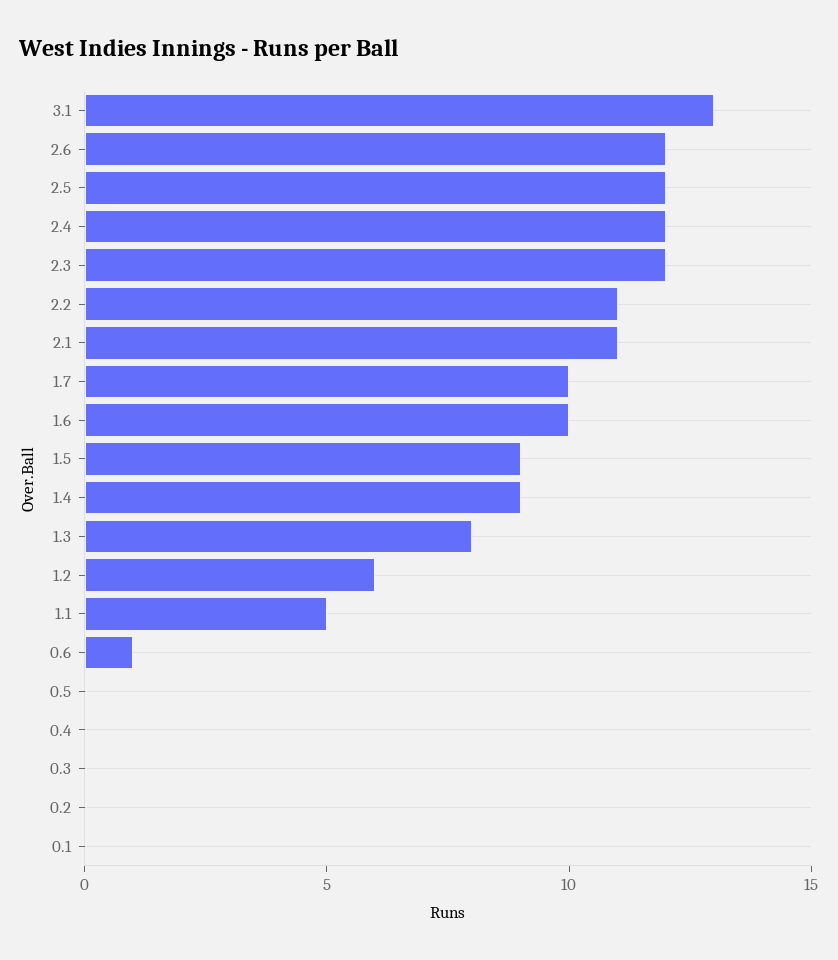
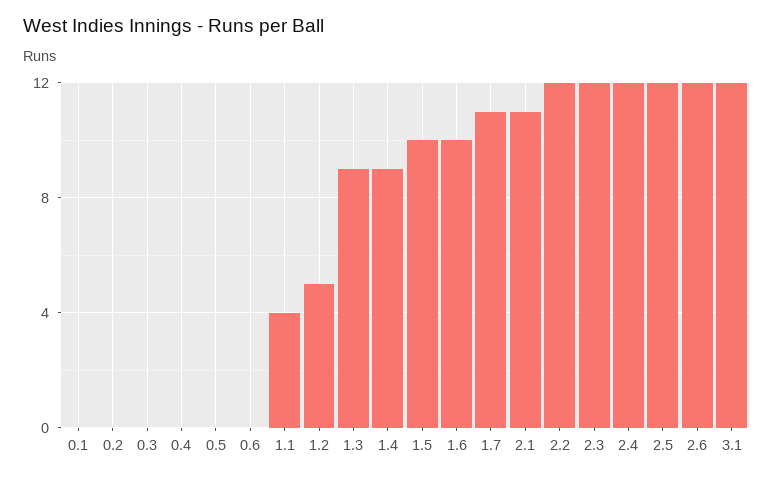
3.1: 13 -> 12
2.2: 11 -> 12
1.7: 10 -> 11
1.5: 9 -> 10
1.3: 8 -> 9
1.2: 6 -> 5
1.1: 5 -> 4
0.6: 1 -> 0

